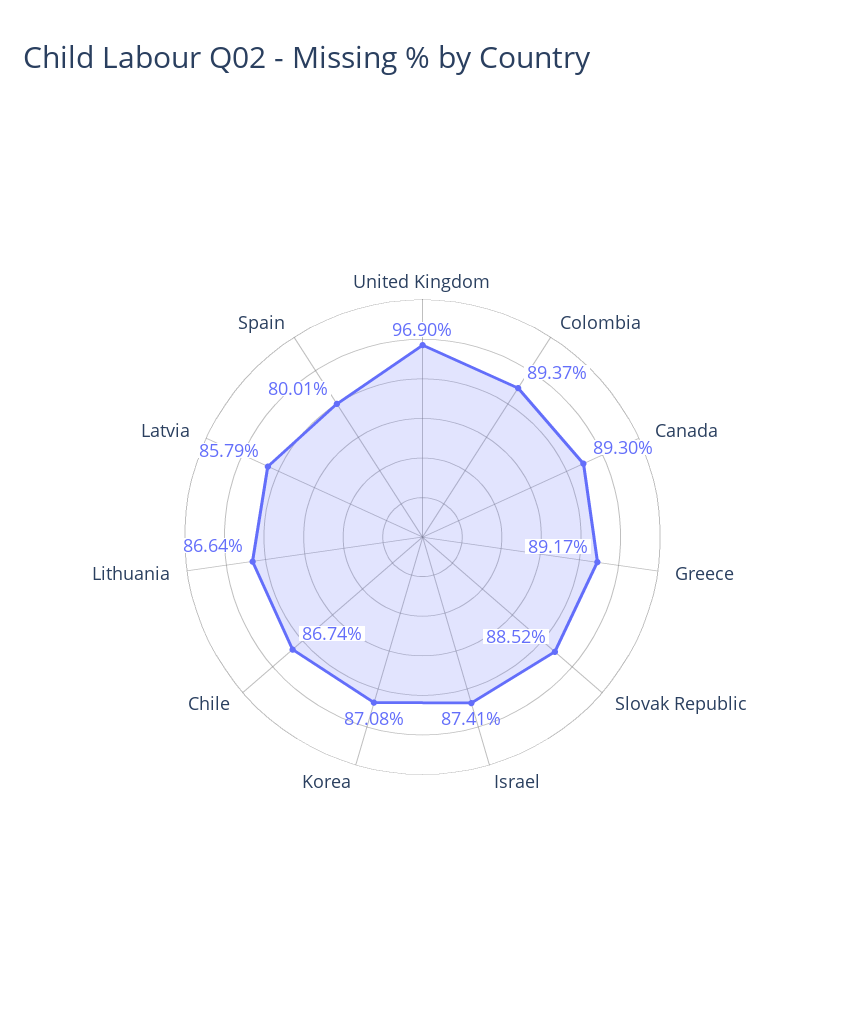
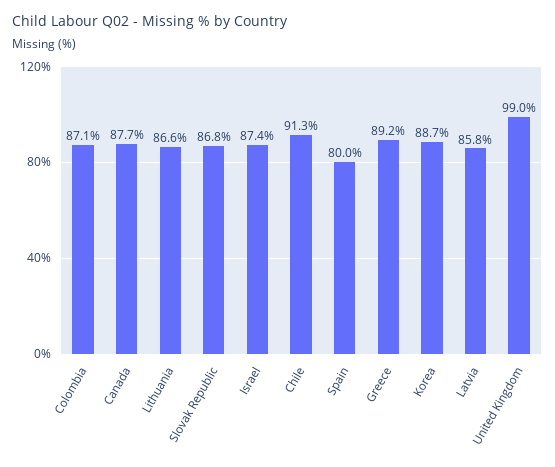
United Kingdom: 96.9 -> 99
Colombia: 89.37 -> 87.1
Canada: 89.3 -> 87.7
Slovak Republic: 88.52 -> 86.8
Korea: 87.08 -> 88.7
Chile: 86.74 -> 91.3

